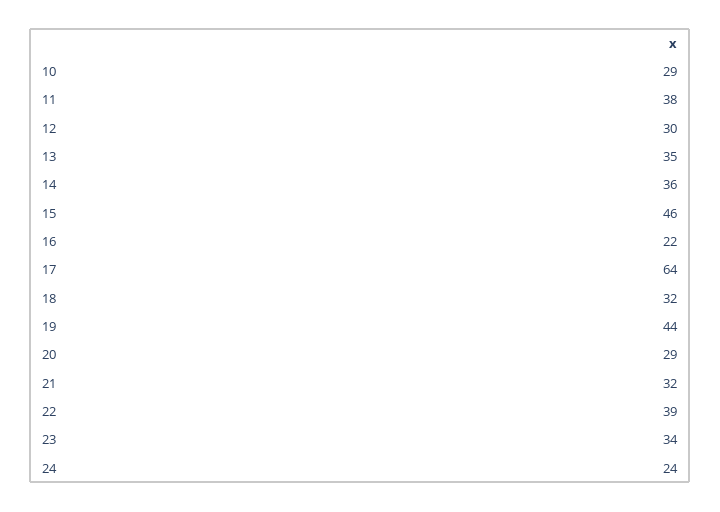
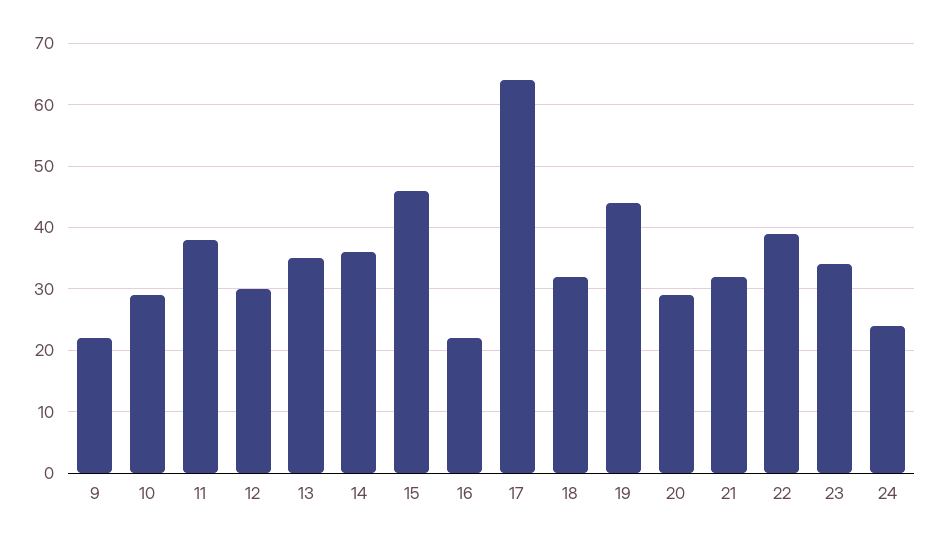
9: none -> 22

